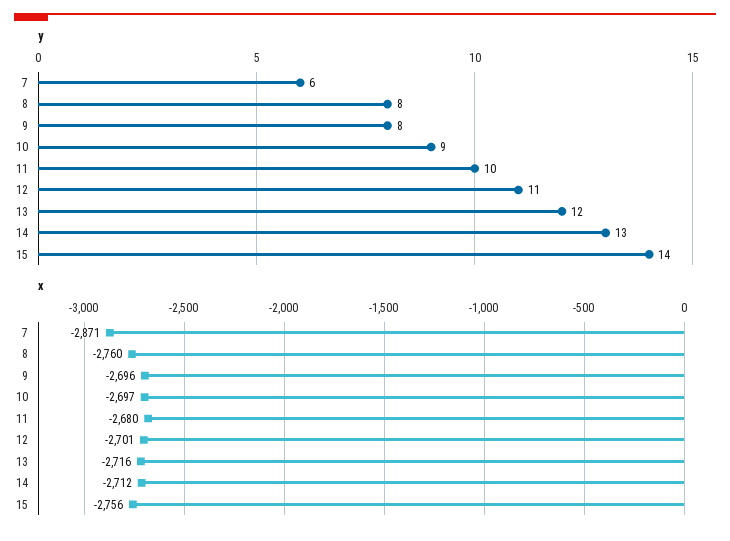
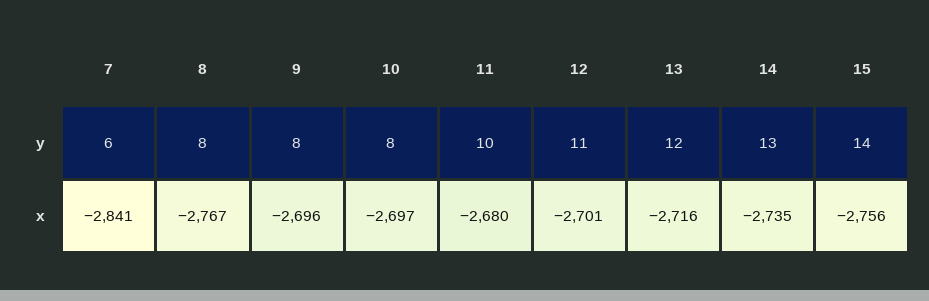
y, 10: 9 -> 8
x, 7: -2871 -> -2841
x, 8: -2760 -> -2767
x, 14: -2712 -> -2735

